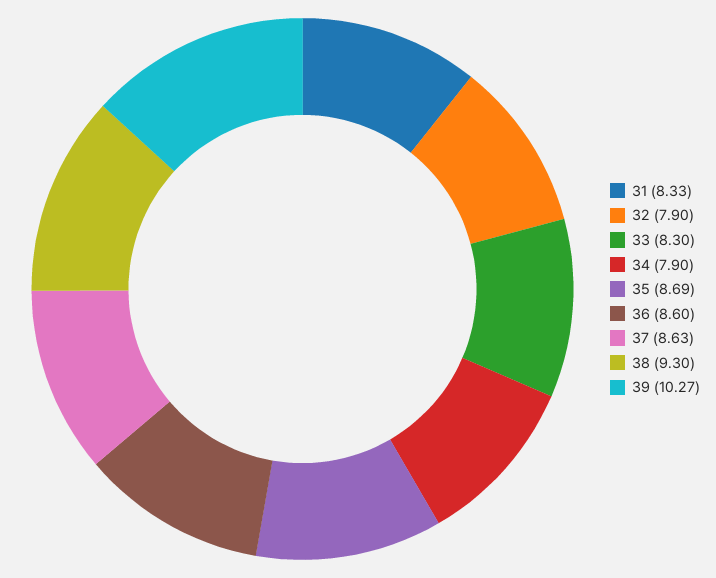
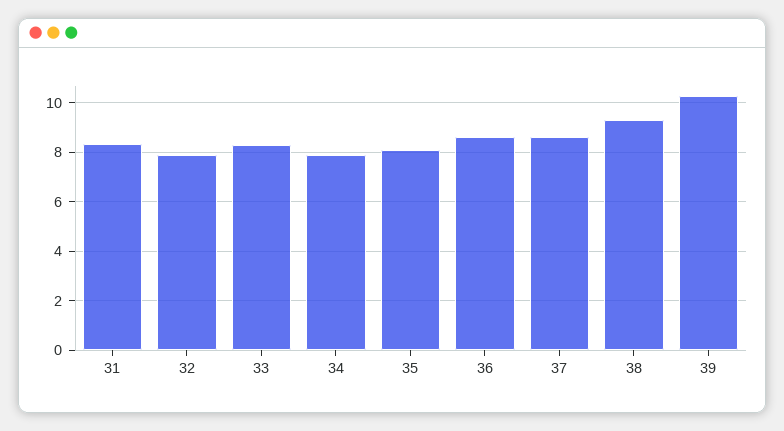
35: 8.69 -> 8

